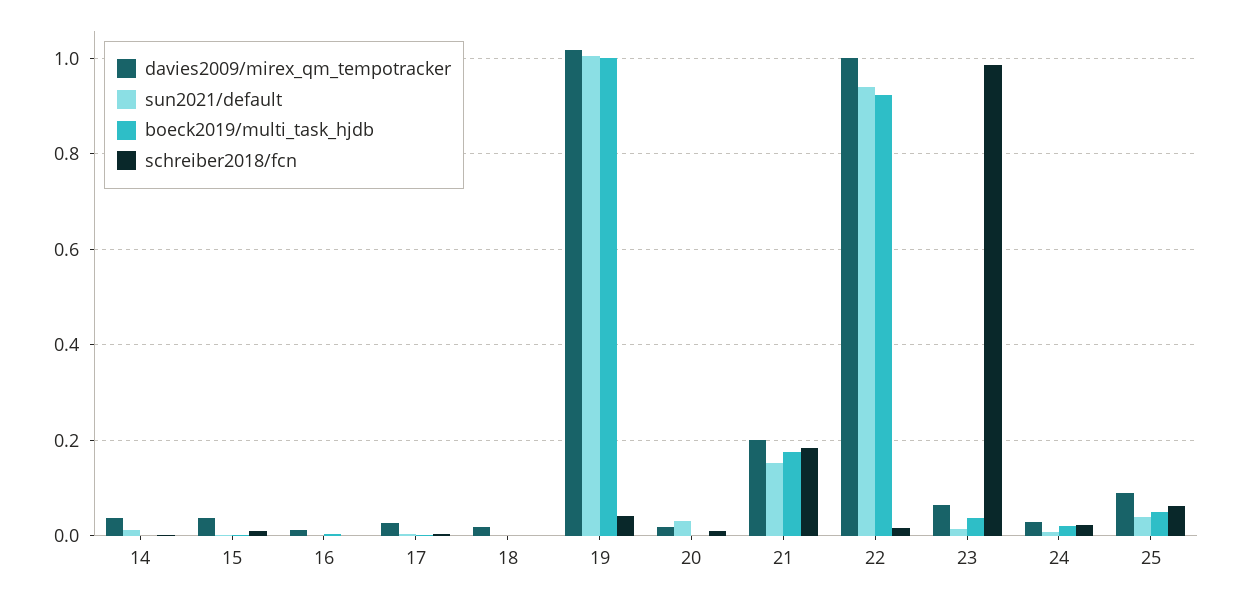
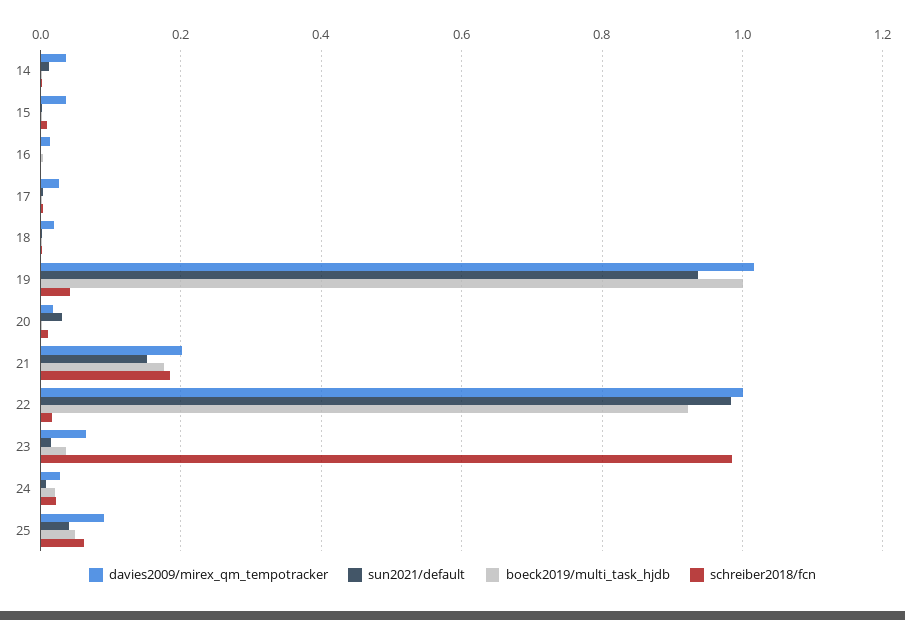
sun2021/default, 19: 1 -> 0.94
sun2021/default, 22: 0.94 -> 0.98

